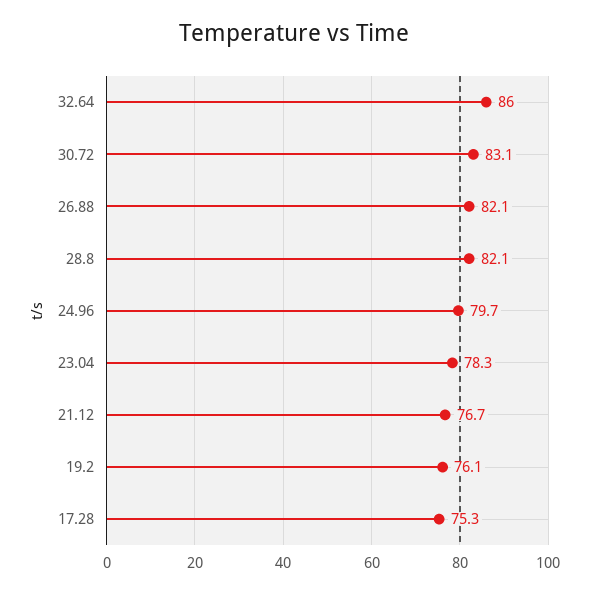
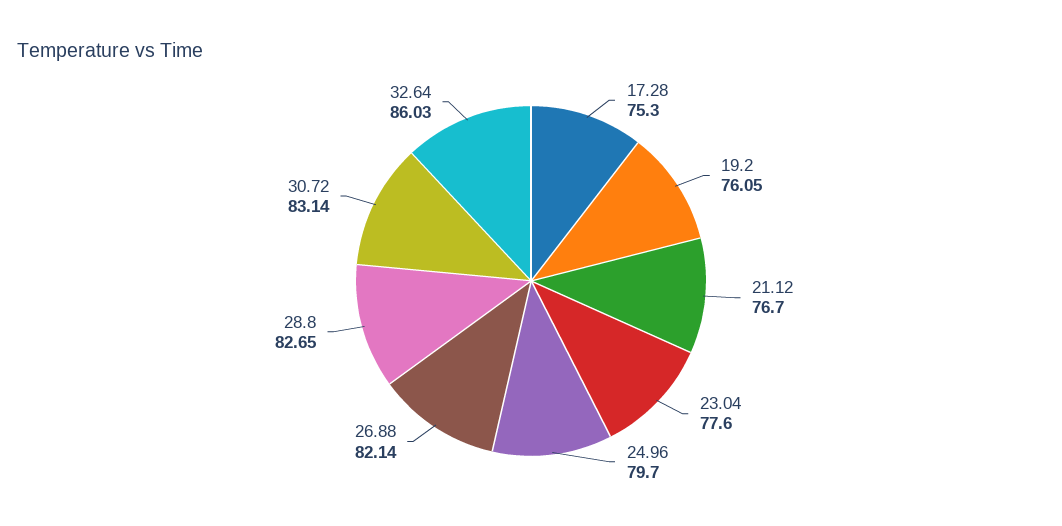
28.8: 82.1 -> 82.65
23.04: 78.3 -> 77.6

